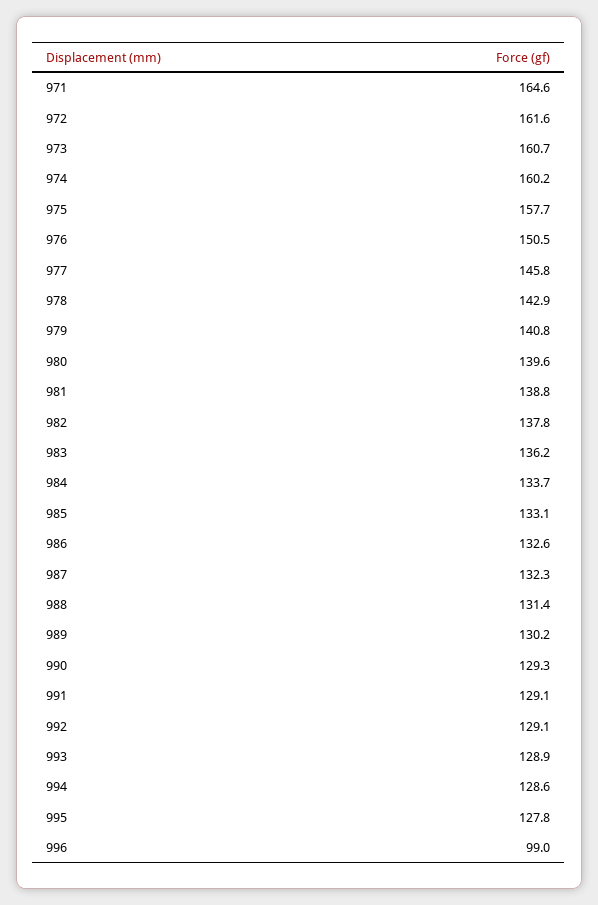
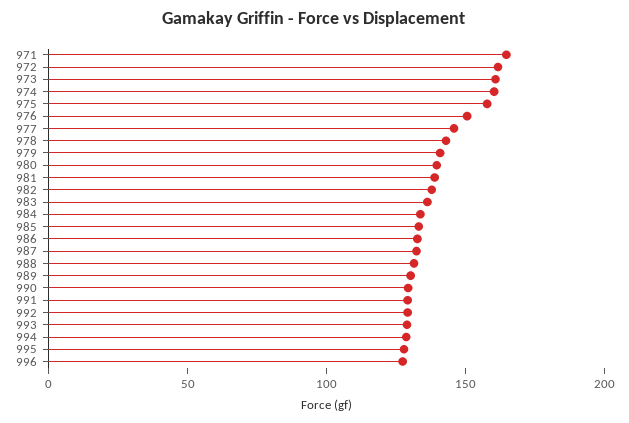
996: 99 -> 130

